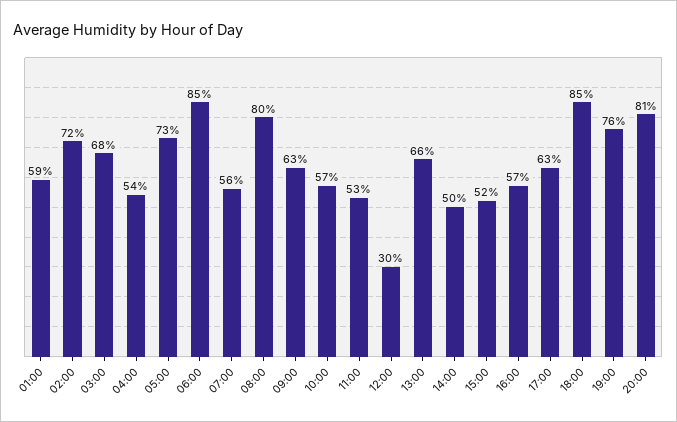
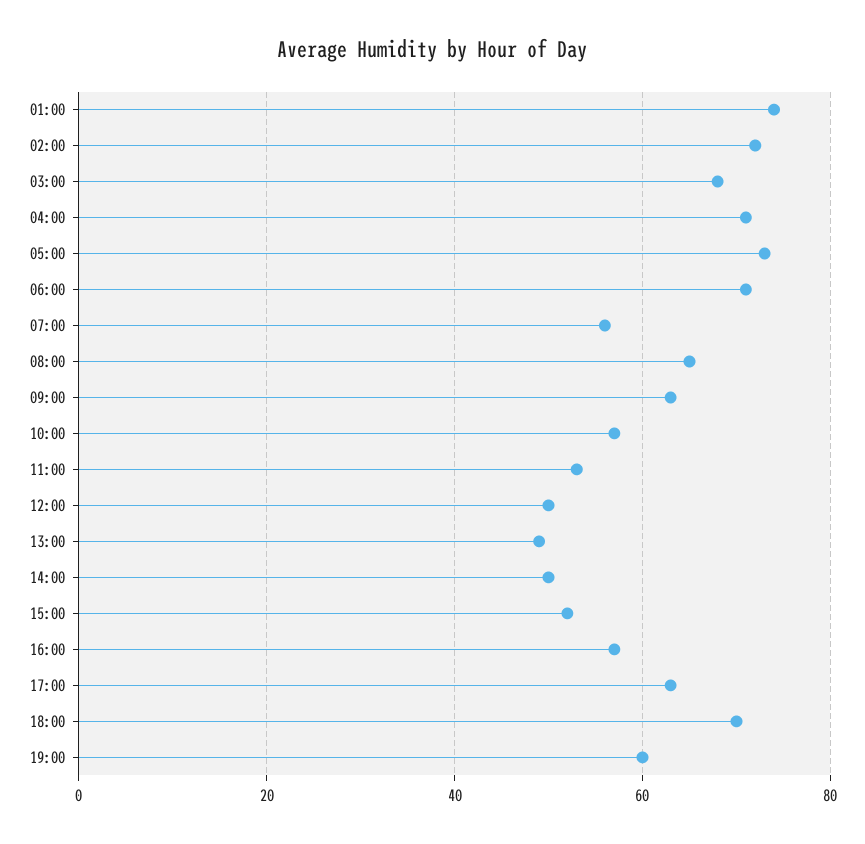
01:00: 59 -> 75
04:00: 54 -> 70
06:00: 85 -> 70
08:00: 80 -> 65
12:00: 30 -> 50
13:00: 66 -> 50
18:00: 85 -> 70
19:00: 76 -> 60
20:00: 81 -> none

